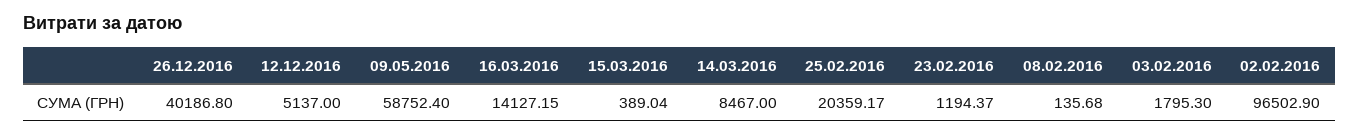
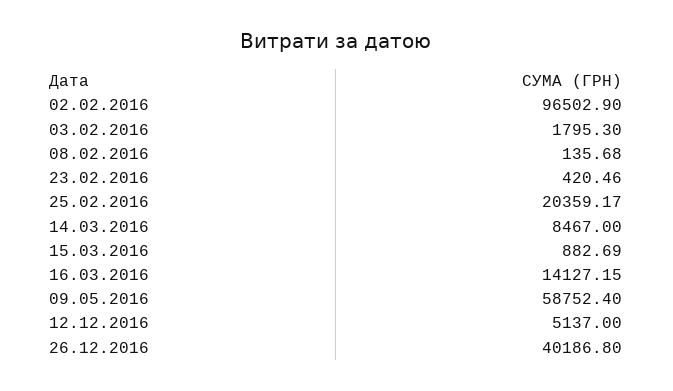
15.03.2016: 389.04 -> 882.69
23.02.2016: 1194.37 -> 420.46

